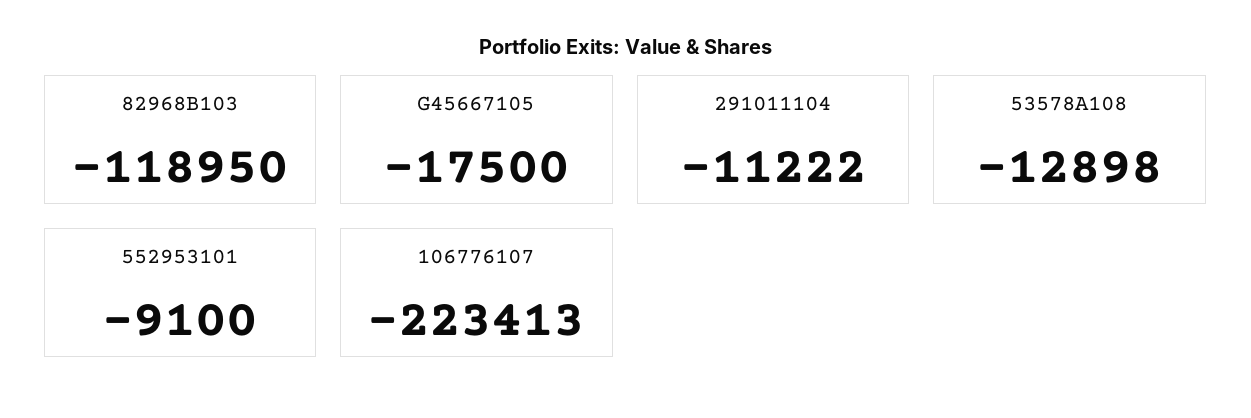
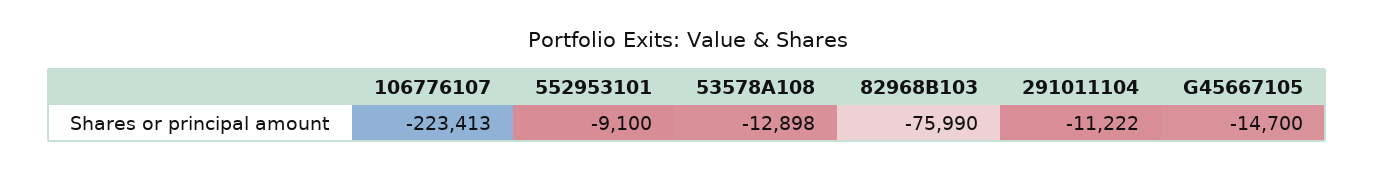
82968B103: -118950 -> -75990
G45667105: -17500 -> -14700

